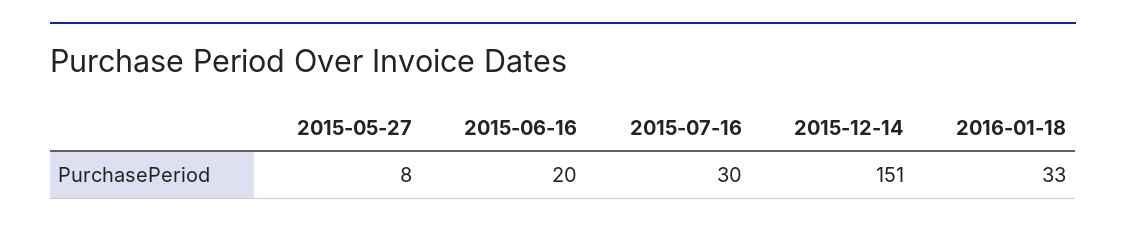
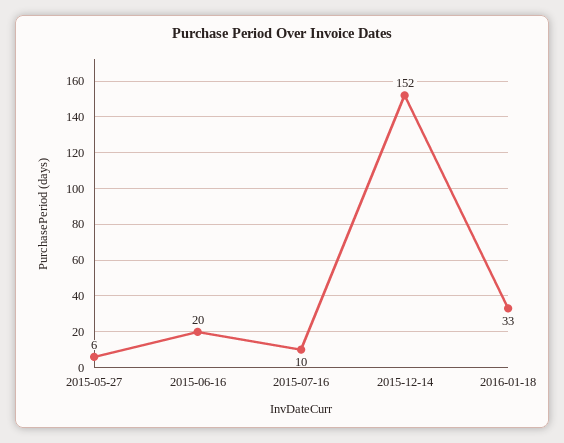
2015-05-27: 8 -> 6
2015-07-16: 30 -> 10
2015-12-14: 151 -> 152

